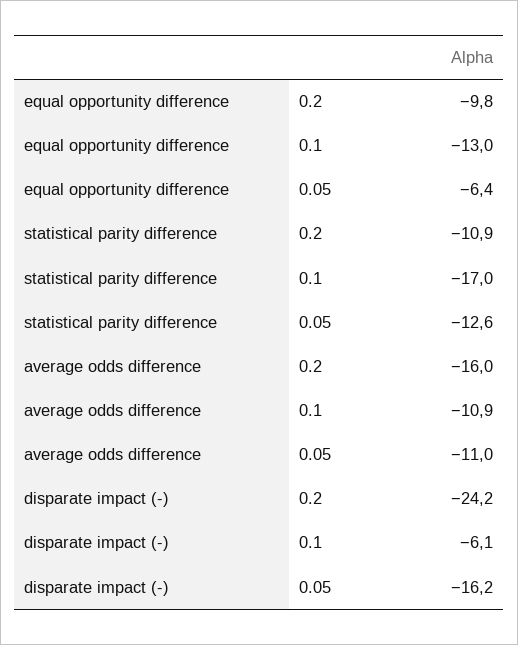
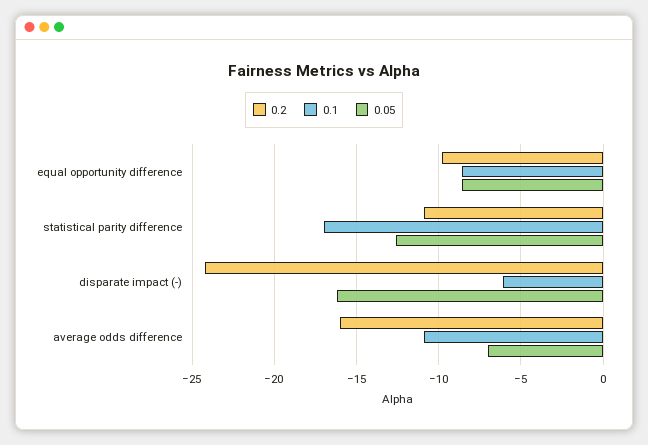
0.1, equal opportunity difference: -13 -> -8.5
0.05, equal opportunity difference: -6.4 -> -8.5
0.05, average odds difference: -11 -> -7

